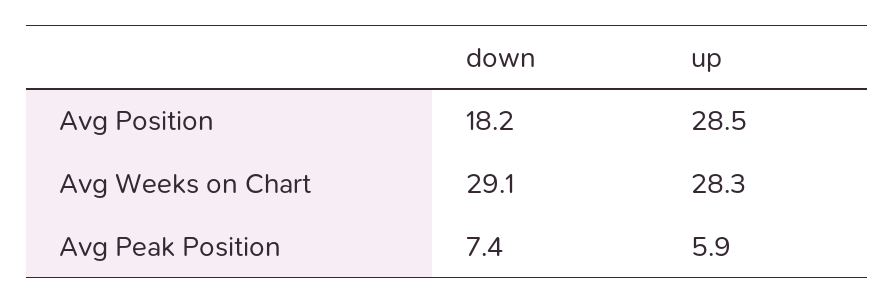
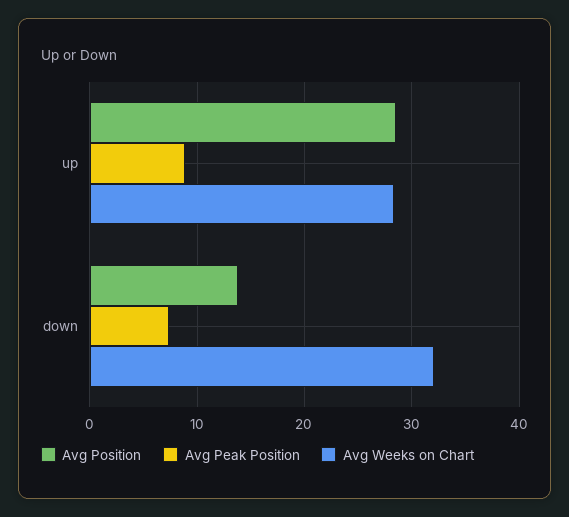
Avg Position, down: 18.2 -> 14
Avg Weeks on Chart, down: 29.1 -> 32
Avg Peak Position, up: 5.9 -> 9

